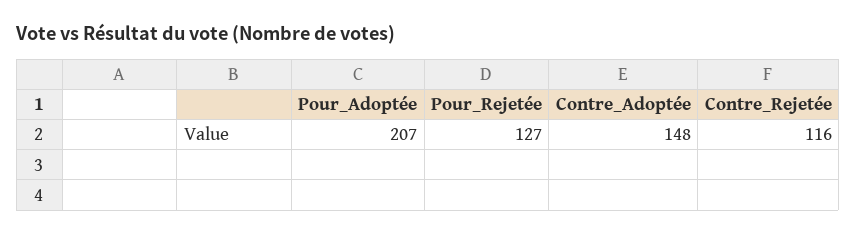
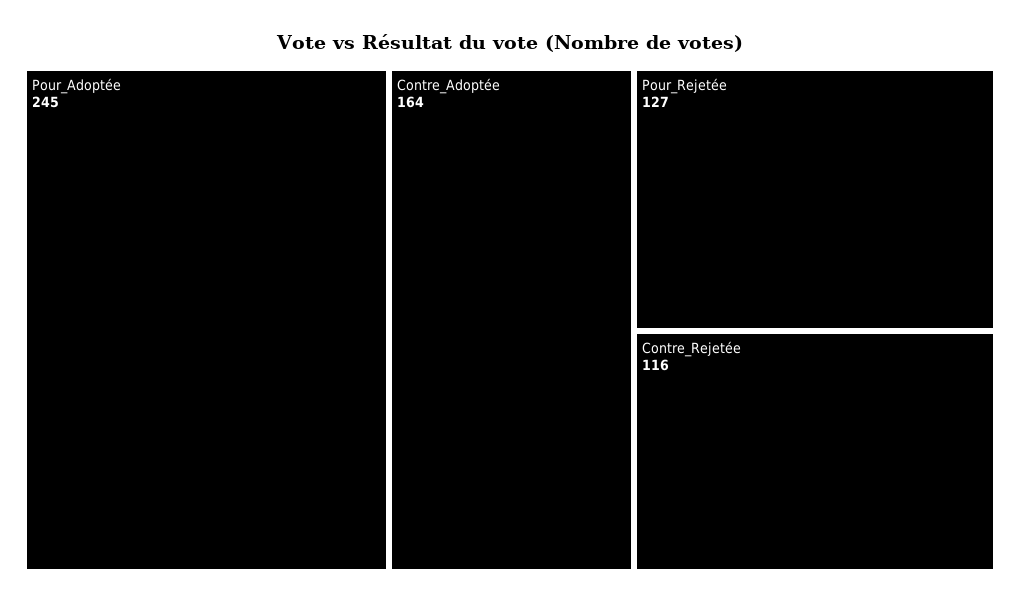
Pour_Adoptée: 207 -> 245
Contre_Adoptée: 148 -> 164

